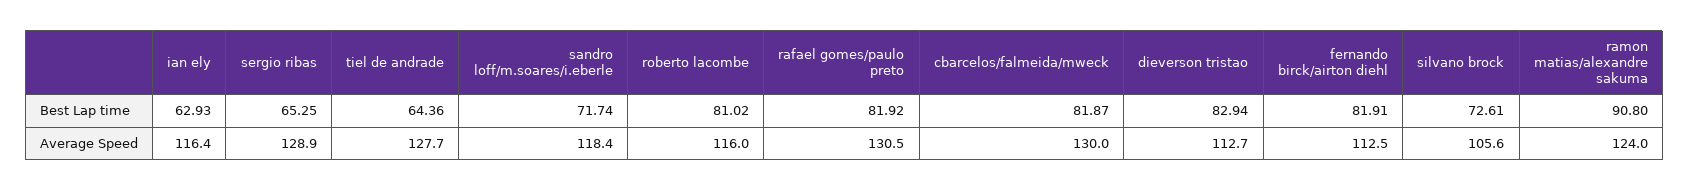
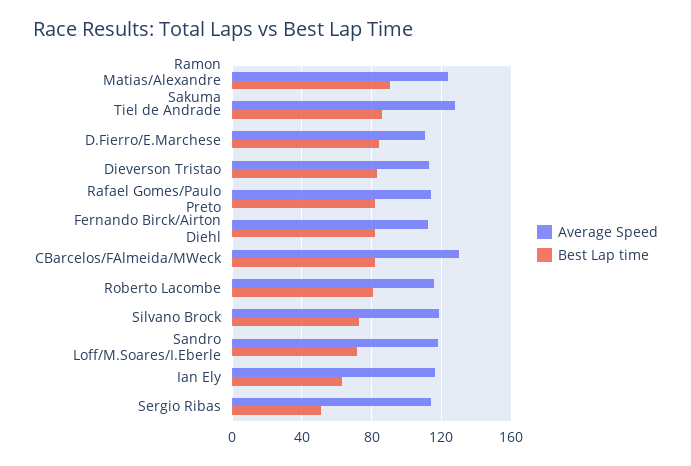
Best Lap time, sergio ribas: 65.25 -> 50
Best Lap time, tiel de andrade: 64.36 -> 85
Average Speed, sergio ribas: 128.9 -> 115
Average Speed, rafael gomes/paulo preto: 130.5 -> 115
Average Speed, silvano brock: 105.6 -> 120
Average Speed, D.Fierro/E.Marchese: none -> 110
Best Lap time, D.Fierro/E.Marchese: none -> 85

